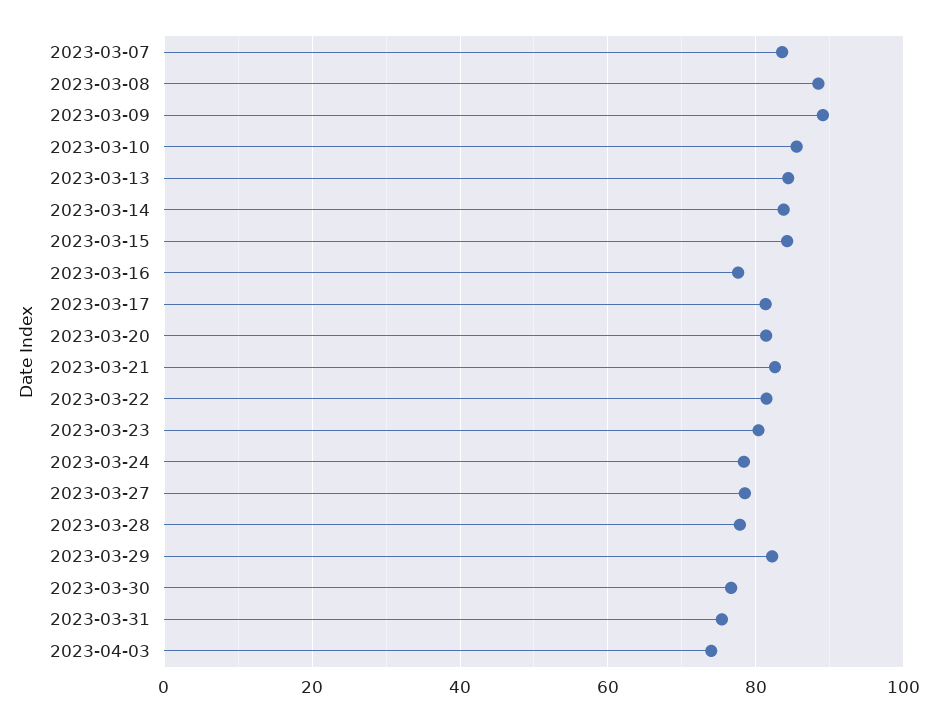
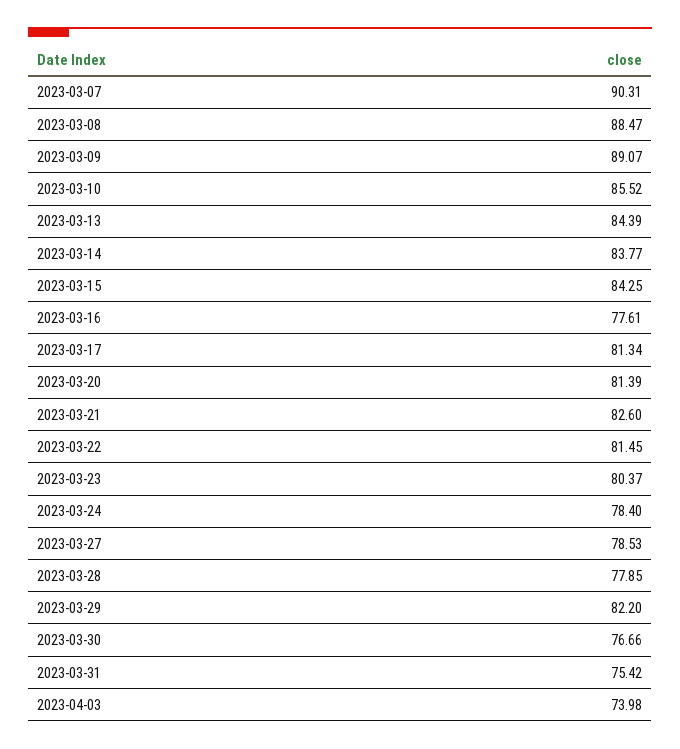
2023-03-07: 84 -> 90.31

